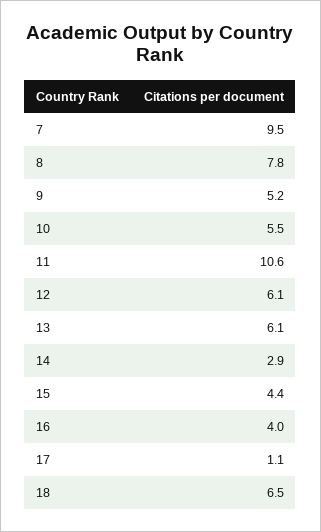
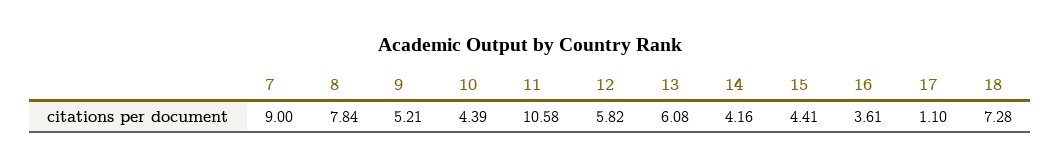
7: 9.5 -> 9
10: 5.5 -> 4.39
12: 6.1 -> 5.82
14: 2.9 -> 4.16
16: 4 -> 3.61
18: 6.5 -> 7.28

